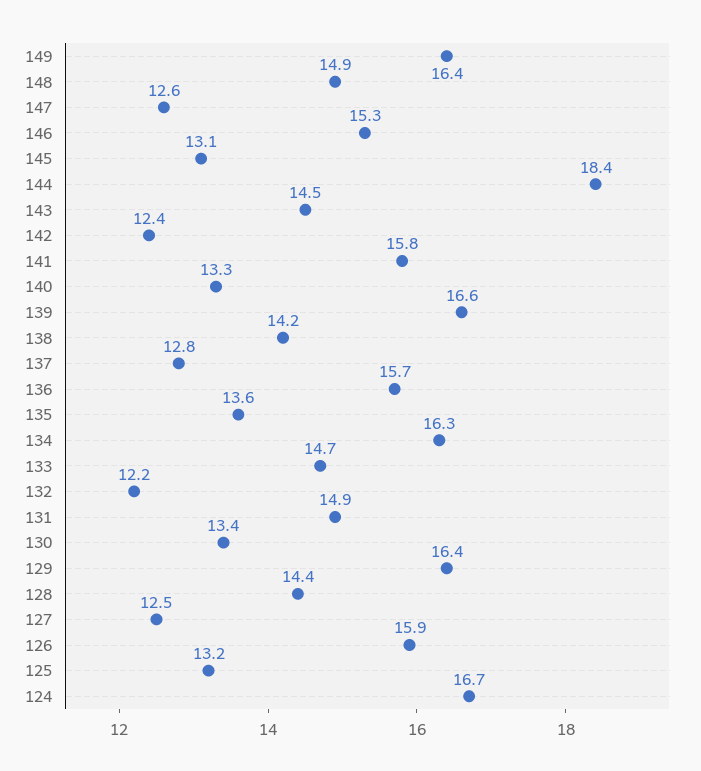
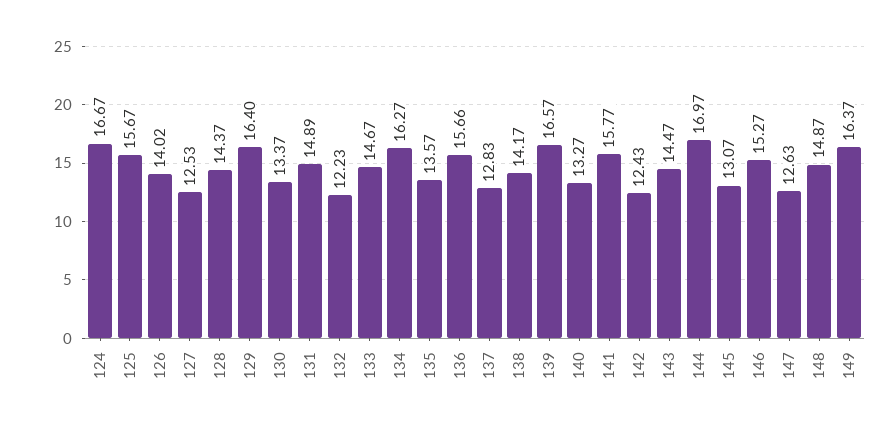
144: 18.4 -> 16.97
126: 15.9 -> 14.02
125: 13.2 -> 15.67

